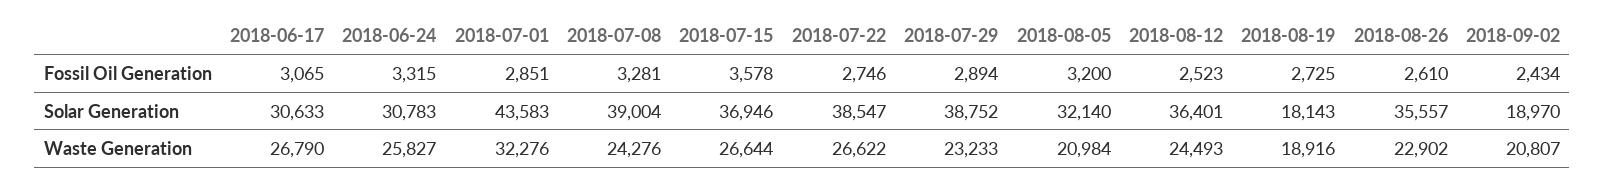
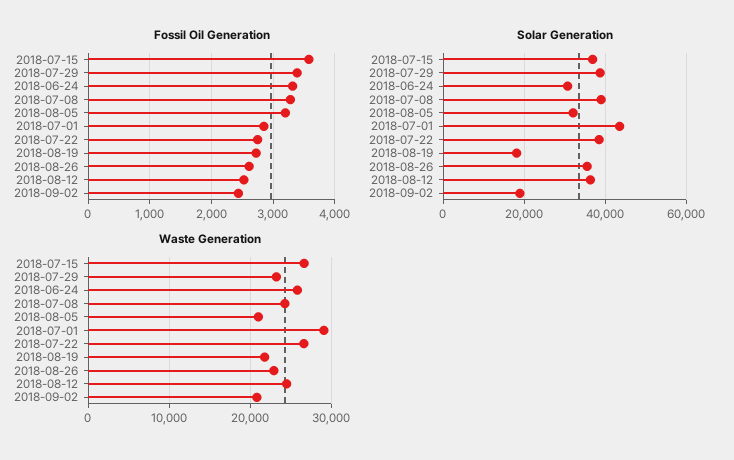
Fossil Oil Generation, 2018-06-17: 3065 -> none
Fossil Oil Generation, 2018-07-29: 2894 -> 3400
Solar Generation, 2018-06-17: 30633 -> none
Waste Generation, 2018-06-17: 26790 -> none
Waste Generation, 2018-07-01: 32276 -> 29000
Waste Generation, 2018-08-19: 18916 -> 22000

